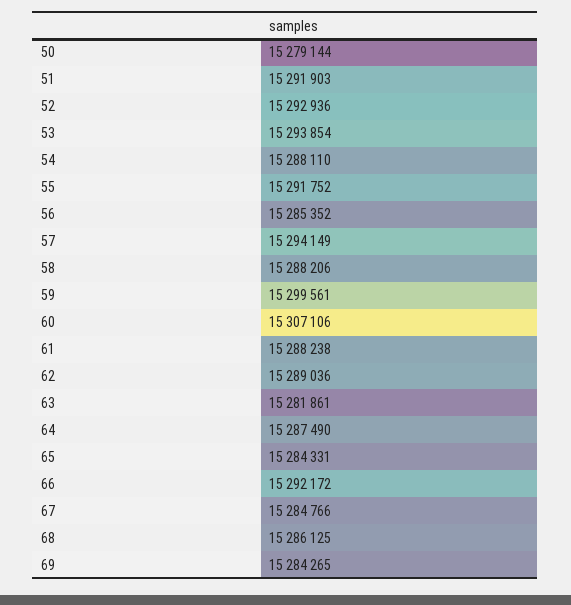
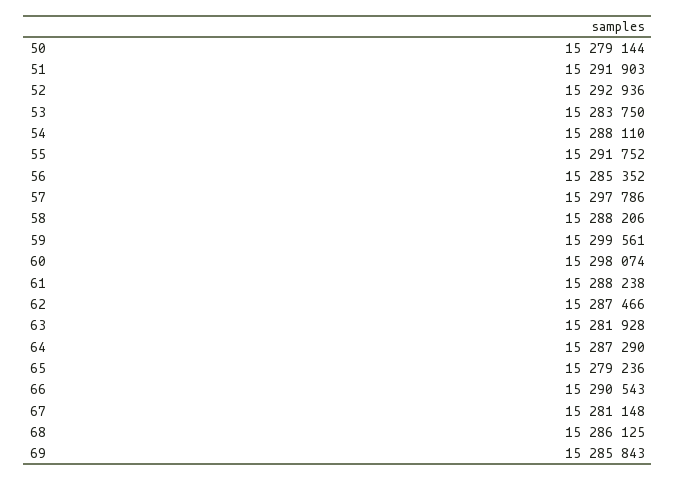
53: 15293854 -> 15283750
57: 15294149 -> 15297786
60: 15307106 -> 15298074
62: 15289036 -> 15287466
63: 15281861 -> 15281928
64: 15287490 -> 15287290
65: 15284331 -> 15279236
66: 15292172 -> 15290543
67: 15284766 -> 15281148
69: 15284265 -> 15285843

